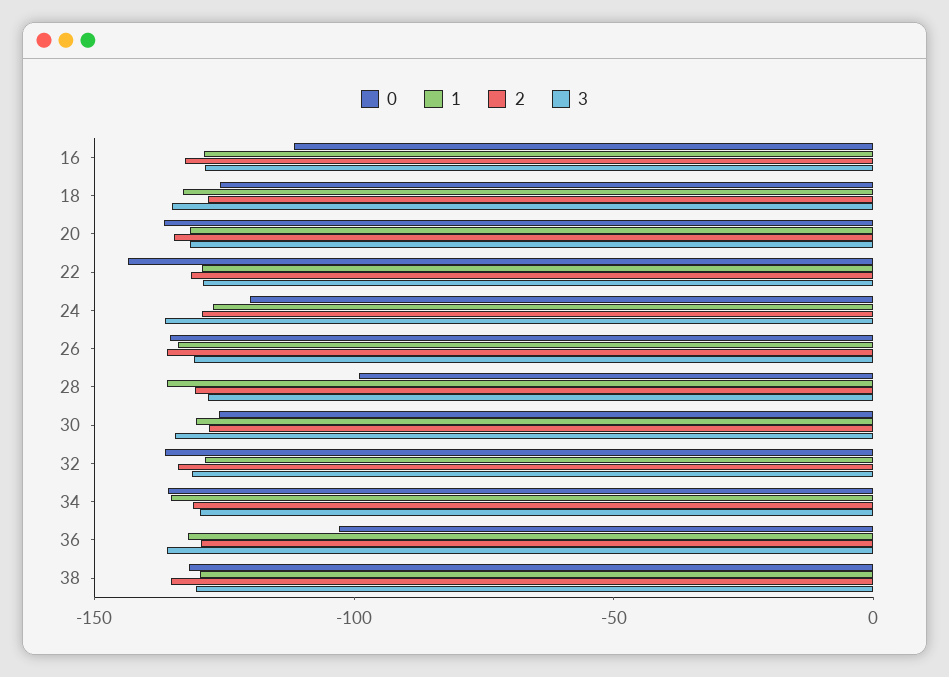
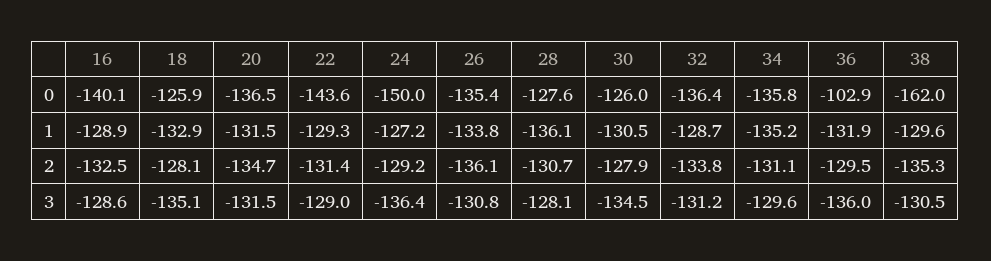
0, 16: -110 -> -140.1
0, 24: -120 -> -150
0, 28: -100 -> -127.6
0, 38: -130 -> -162

